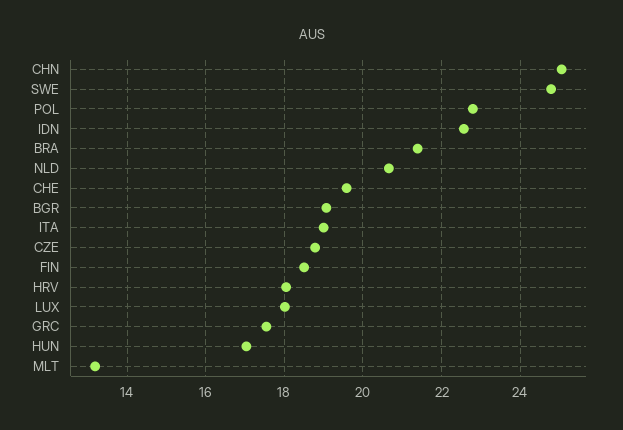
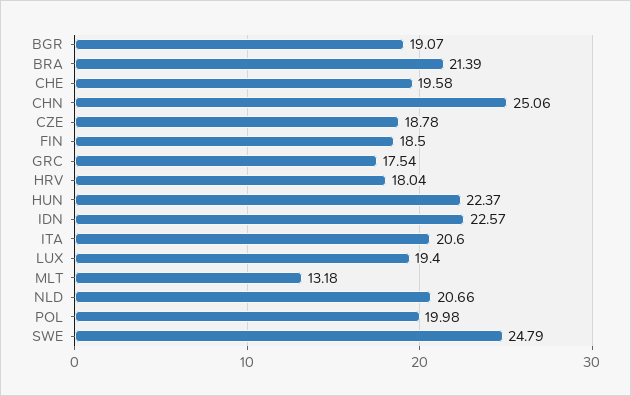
POL: 22.8 -> 19.98
ITA: 19 -> 20.6
LUX: 18 -> 19.4
HUN: 17 -> 22.37

